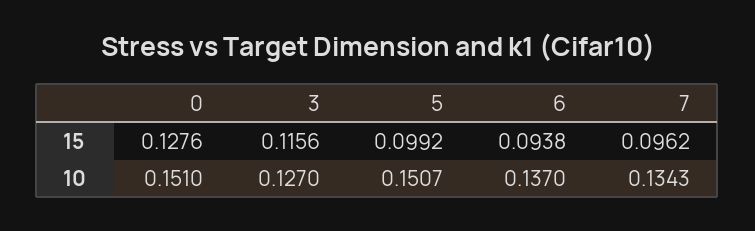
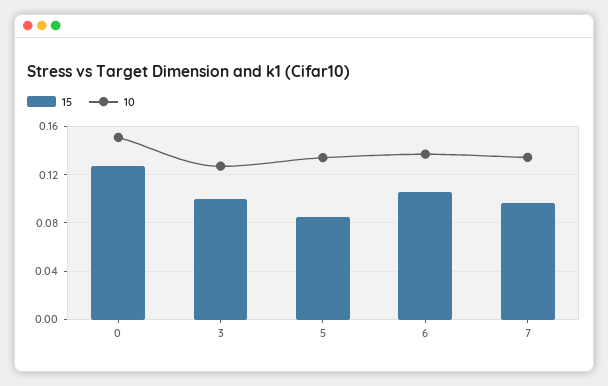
15, 3: 0.1156 -> 0.1
15, 5: 0.0992 -> 0.085
15, 6: 0.0938 -> 0.105
10, 5: 0.1507 -> 0.135

